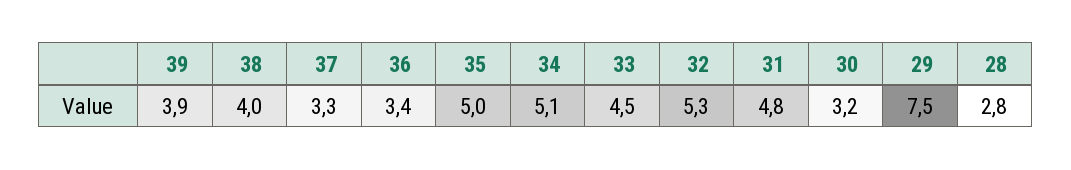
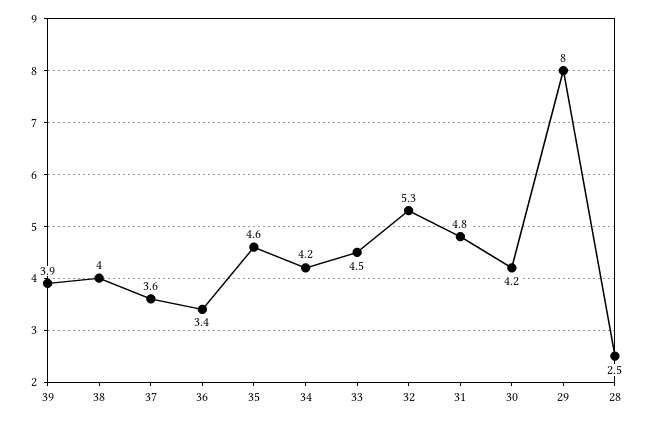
37: 3.3 -> 3.6
35: 5 -> 4.6
34: 5.1 -> 4.2
30: 3.2 -> 4.2
29: 7.5 -> 8
28: 2.8 -> 2.5

